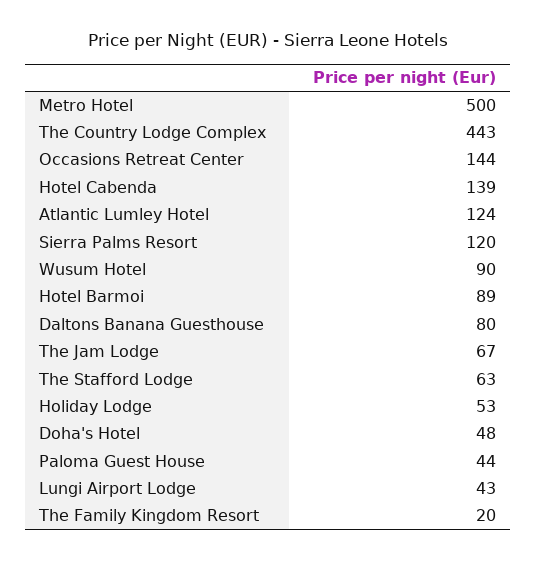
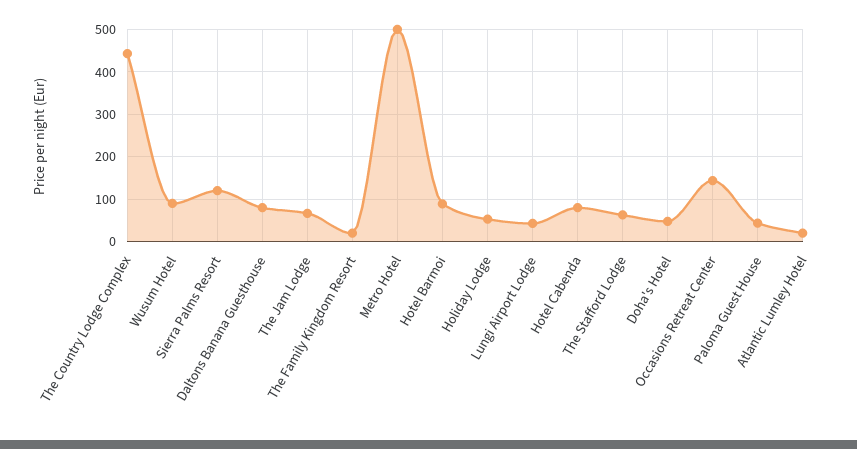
Hotel Cabenda: 139 -> 80
Atlantic Lumley Hotel: 124 -> 20

